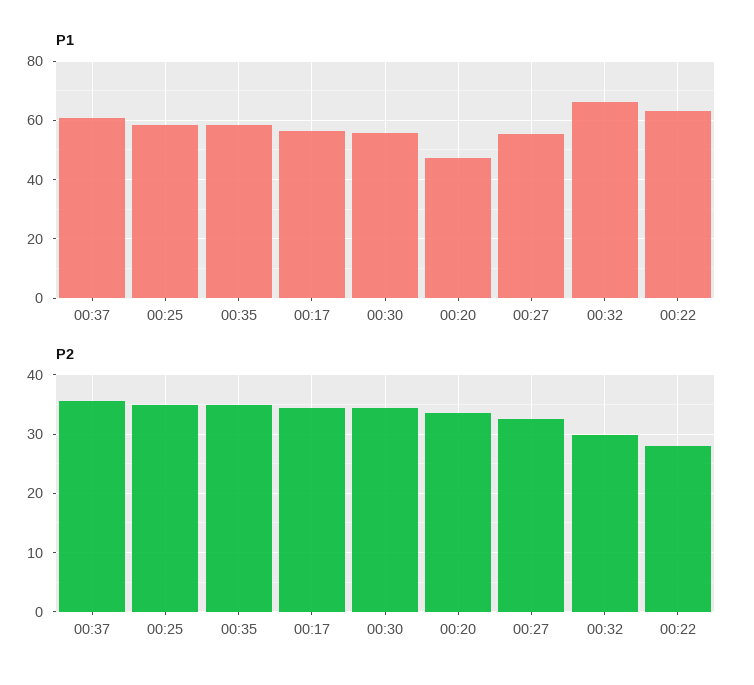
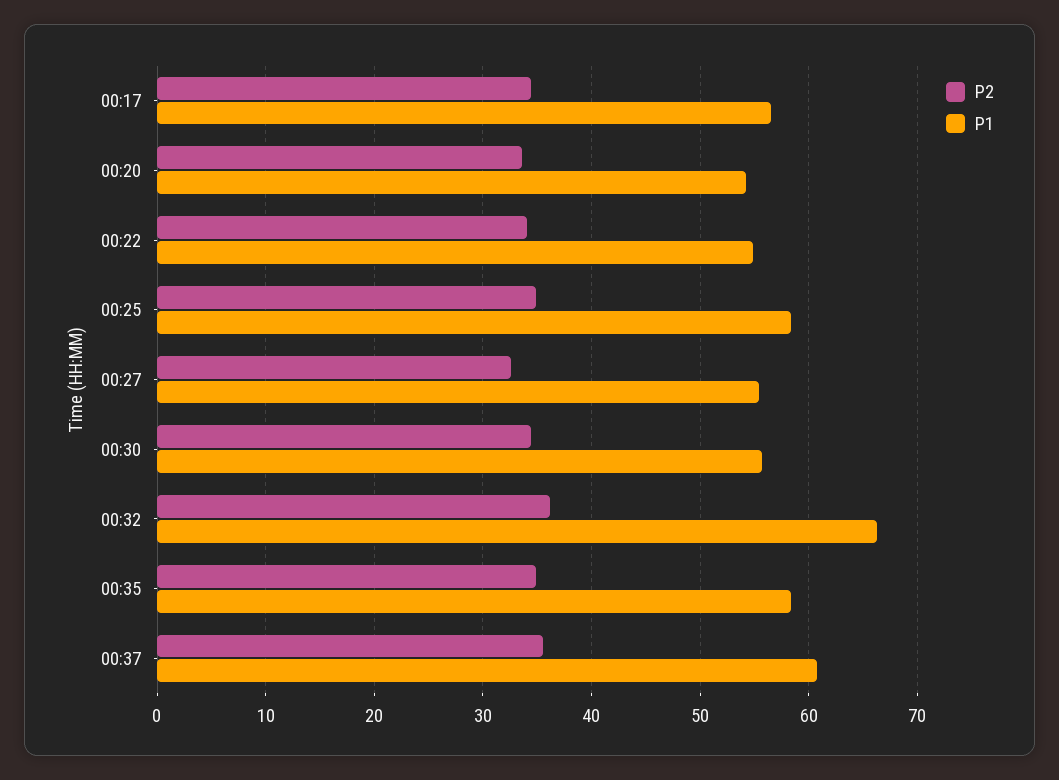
P1, 00:20: 47.5 -> 54
P1, 00:22: 62.5 -> 55
P2, 00:32: 30 -> 36
P2, 00:22: 28 -> 34

